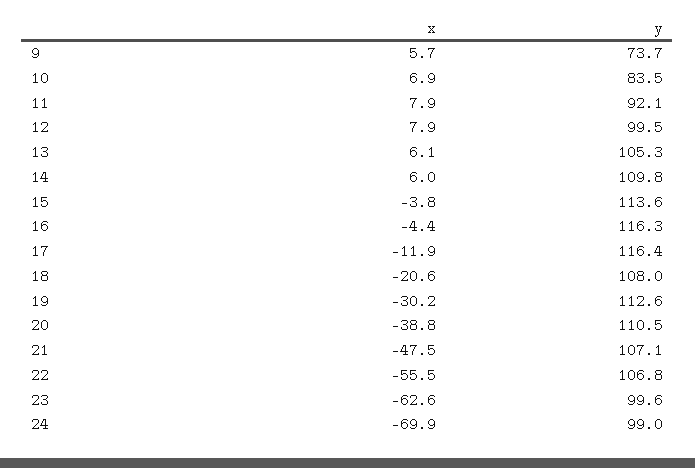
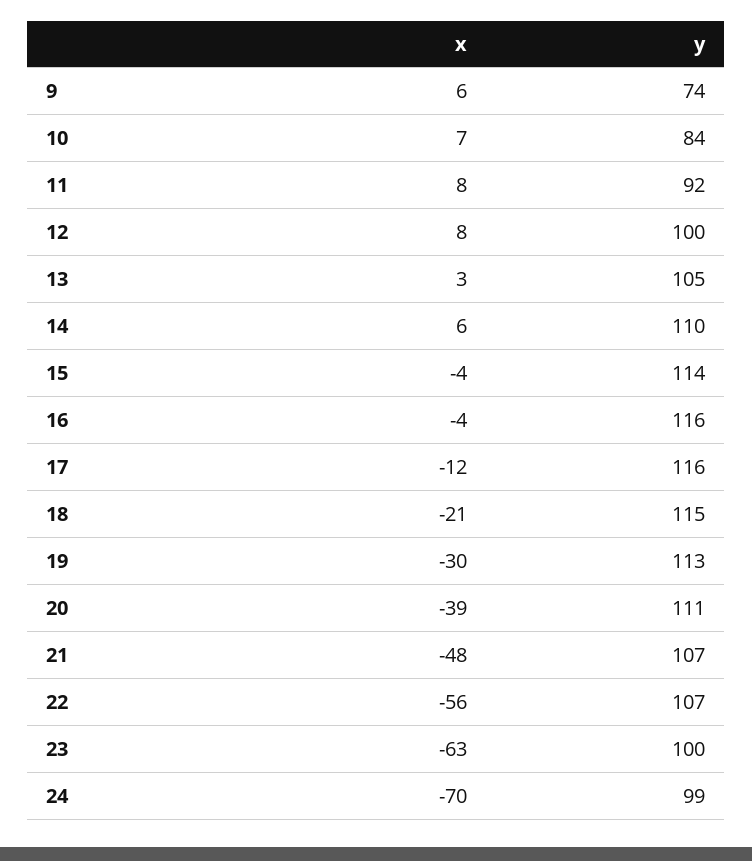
x, 13: 6.1 -> 3
y, 18: 108 -> 115

